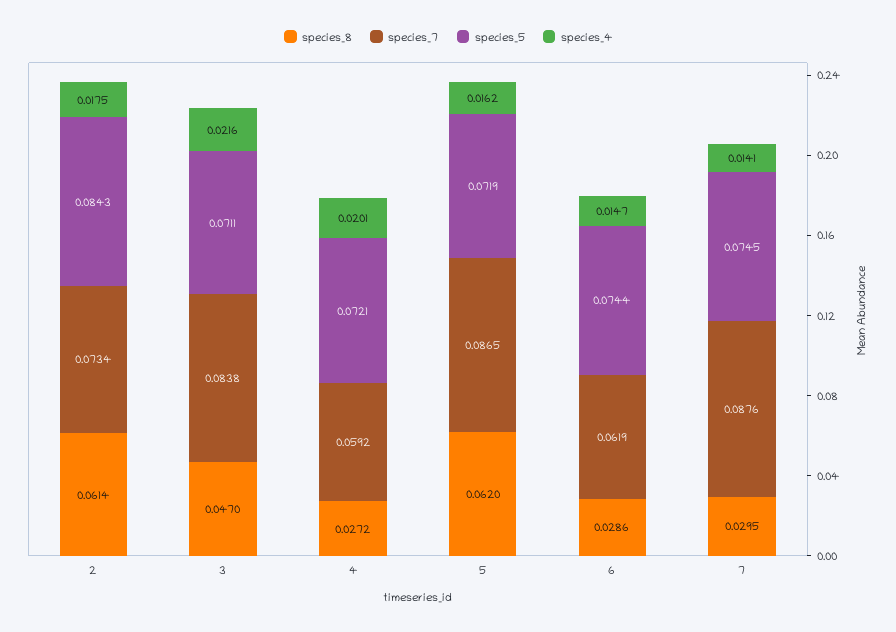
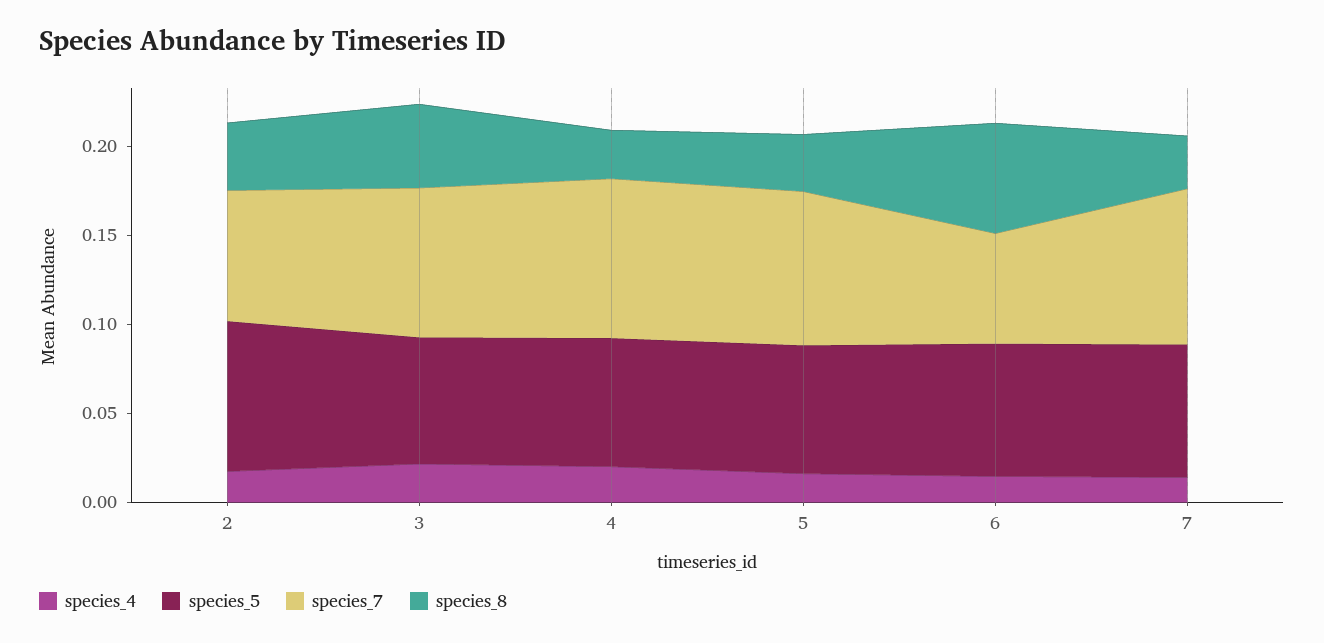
species_8, 2: 0.0614 -> 0.04
species_7, 4: 0.0592 -> 0.09
species_8, 5: 0.062 -> 0.03
species_8, 6: 0.0286 -> 0.06

